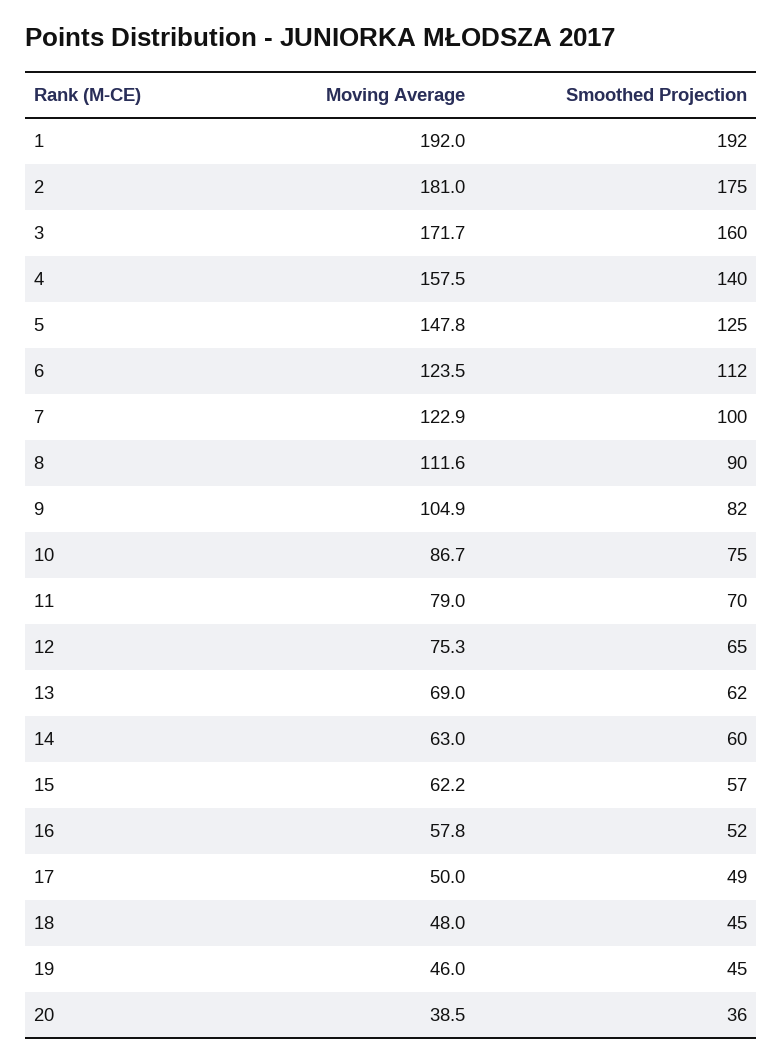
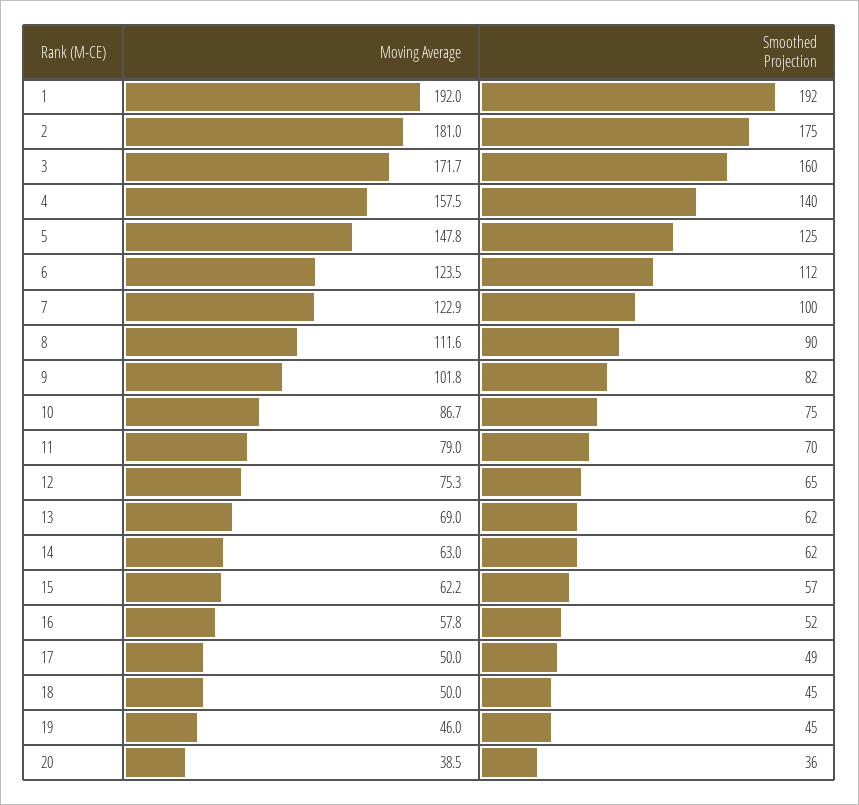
Moving Average, 9: 104.9 -> 101.8
Smoothed Projection, 14: 60 -> 62
Moving Average, 18: 48 -> 50

